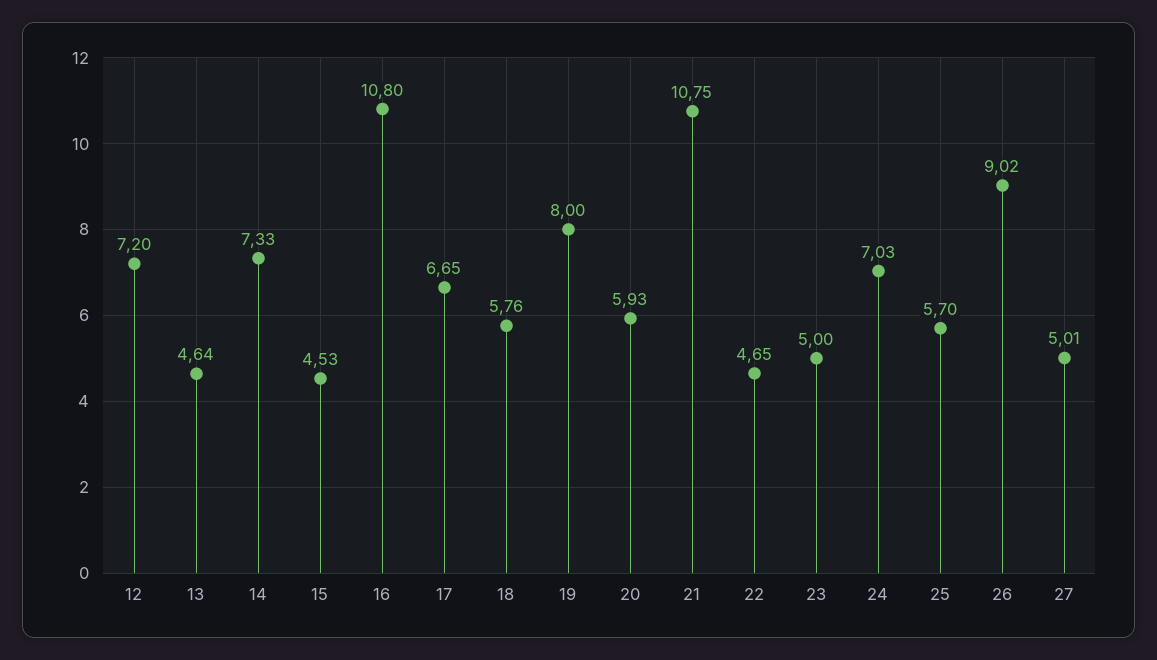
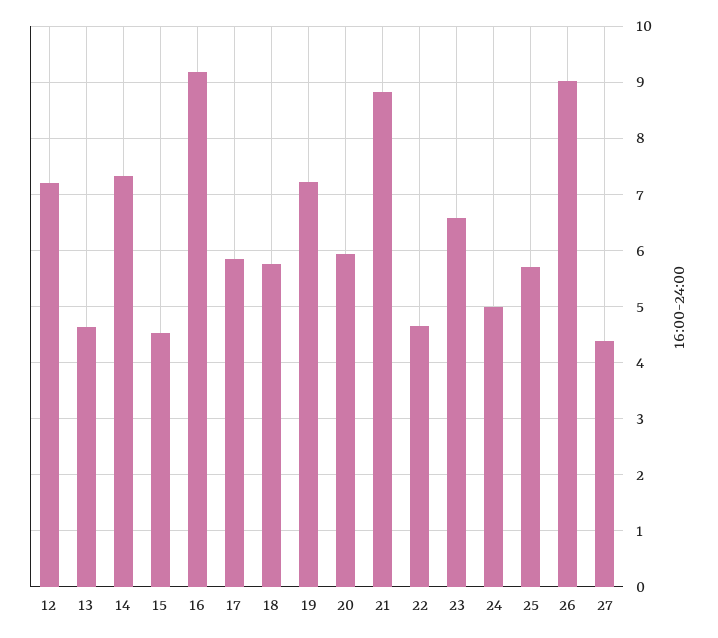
16: 10.8 -> 9.2
17: 6.65 -> 5.8
19: 8 -> 7.2
21: 10.75 -> 8.8
23: 5 -> 6.6
24: 7.03 -> 5
27: 5.01 -> 4.4

